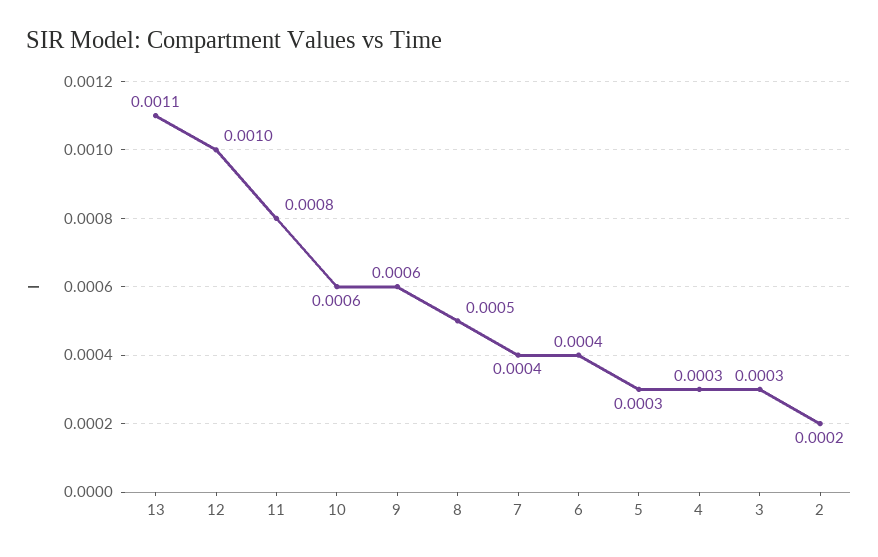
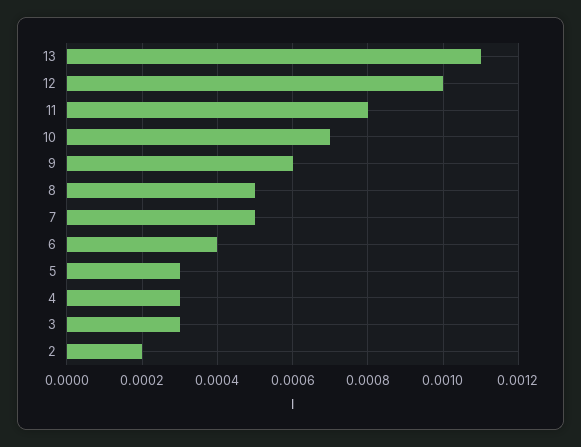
10: 0.0006 -> 0.0007
7: 0.0004 -> 0.0005

